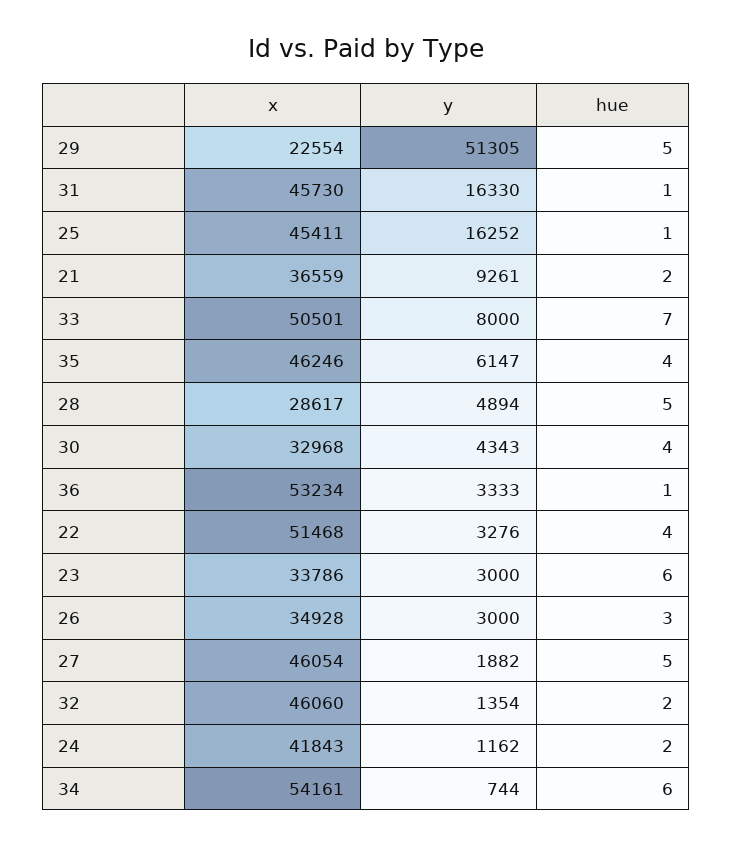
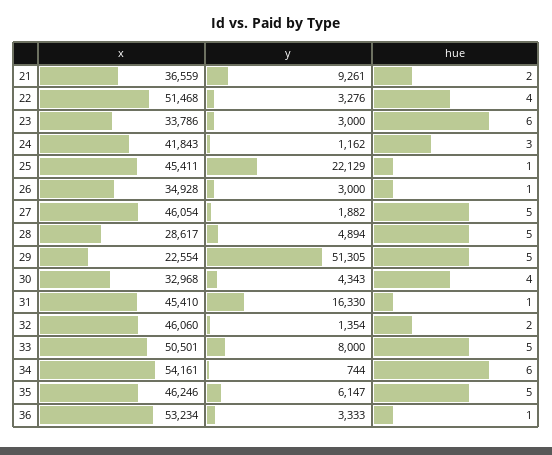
x, 31: 45730 -> 45410
y, 25: 16252 -> 22129
hue, 33: 7 -> 5
hue, 35: 4 -> 5
hue, 26: 3 -> 1
hue, 24: 2 -> 3

